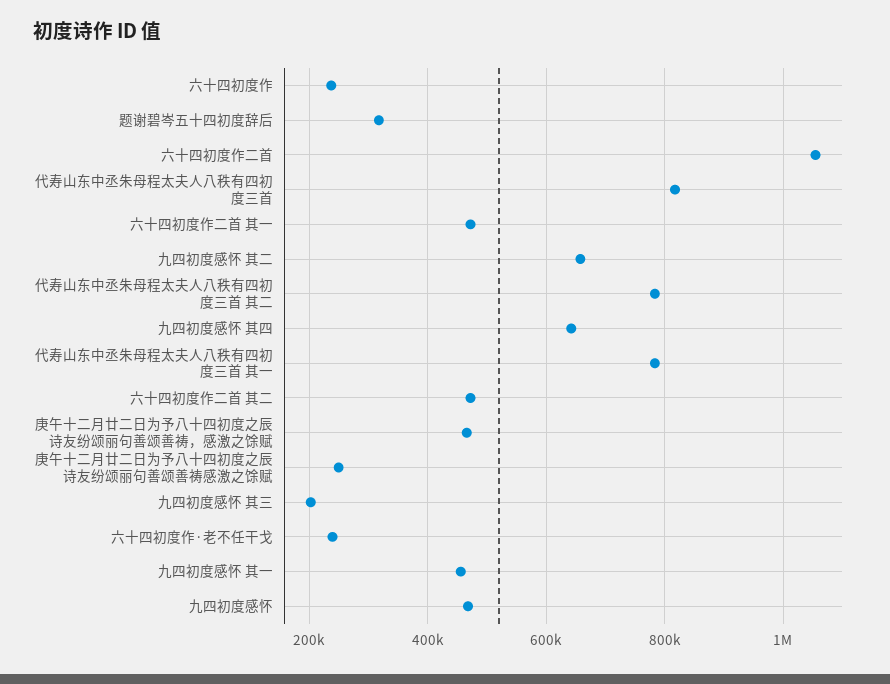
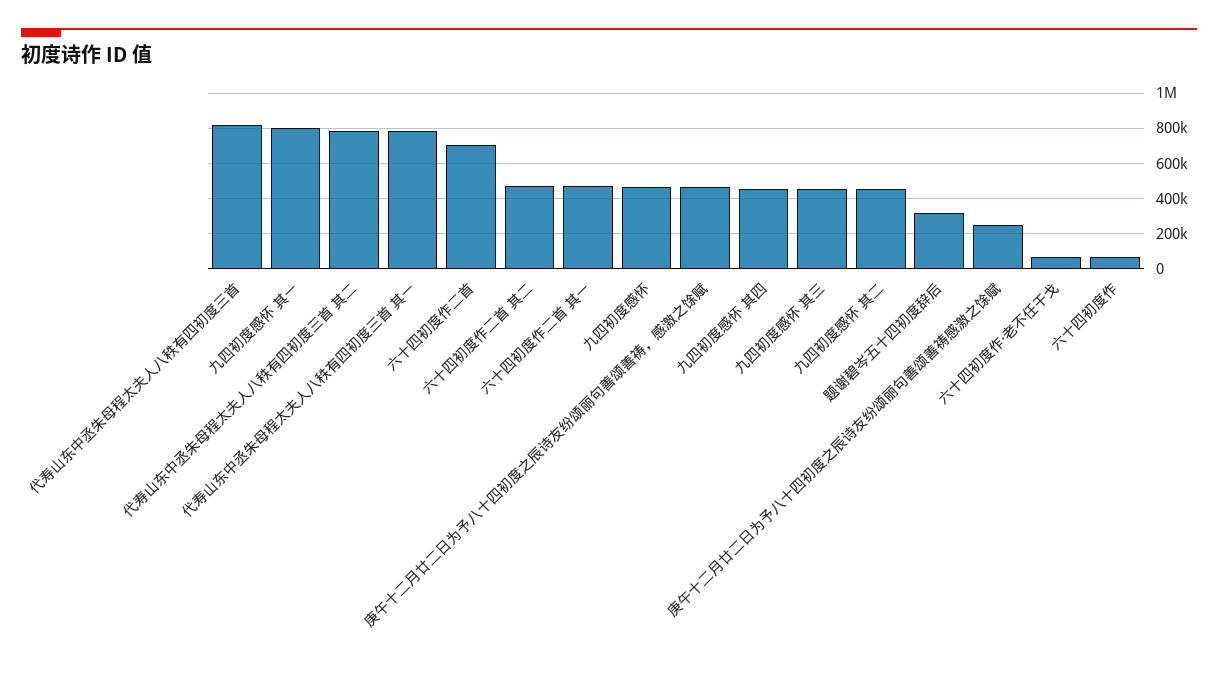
六十四初度作: 240000 -> 50000
六十四初度作二首: 1060000 -> 700000
九四初度感怀 其二: 660000 -> 450000
九四初度感怀 其四: 640000 -> 450000
九四初度感怀 其三: 200000 -> 450000
六十四初度作·老不任干戈: 240000 -> 50000
九四初度感怀 其一: 460000 -> 800000

